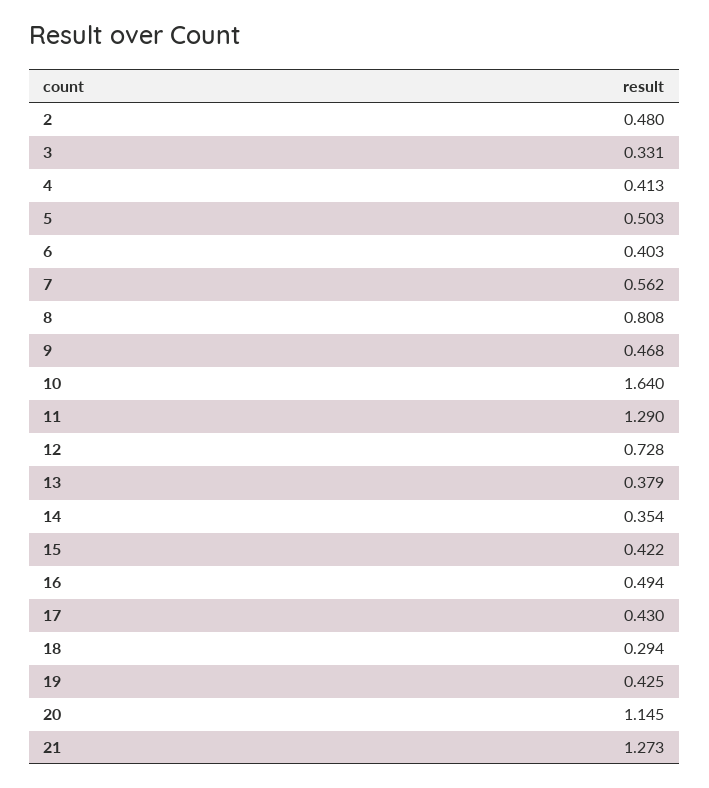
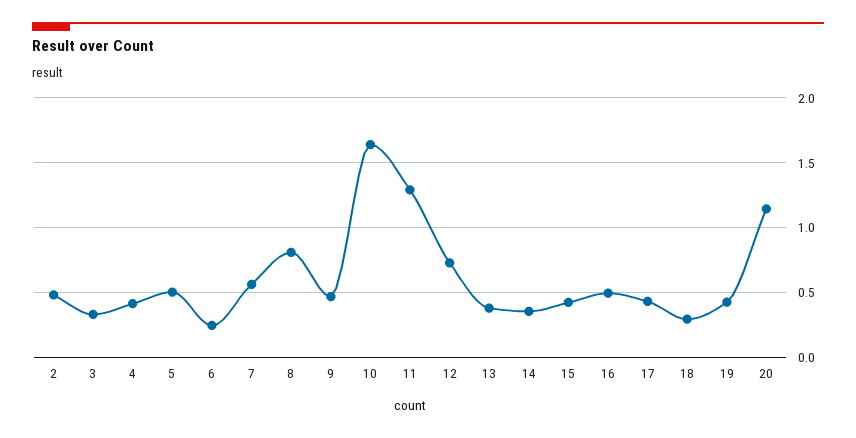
6: 0.403 -> 0.25
21: 1.273 -> none

